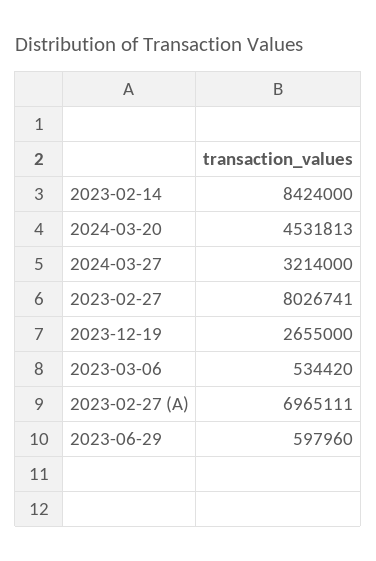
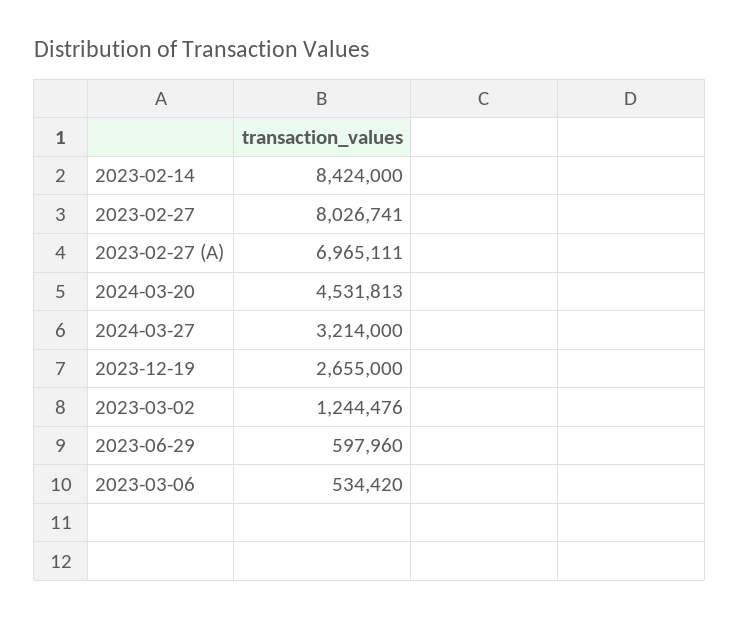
2023-03-02: none -> 1244476

